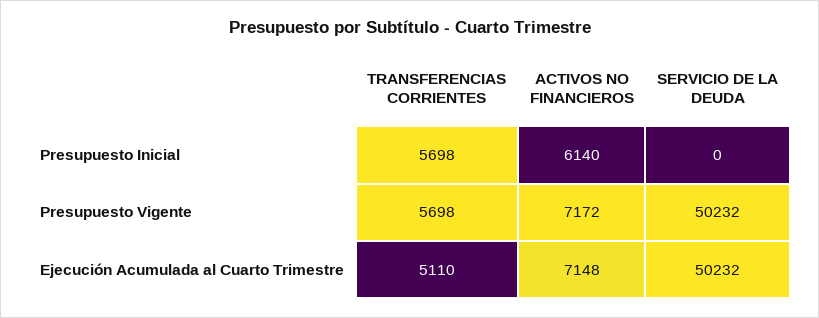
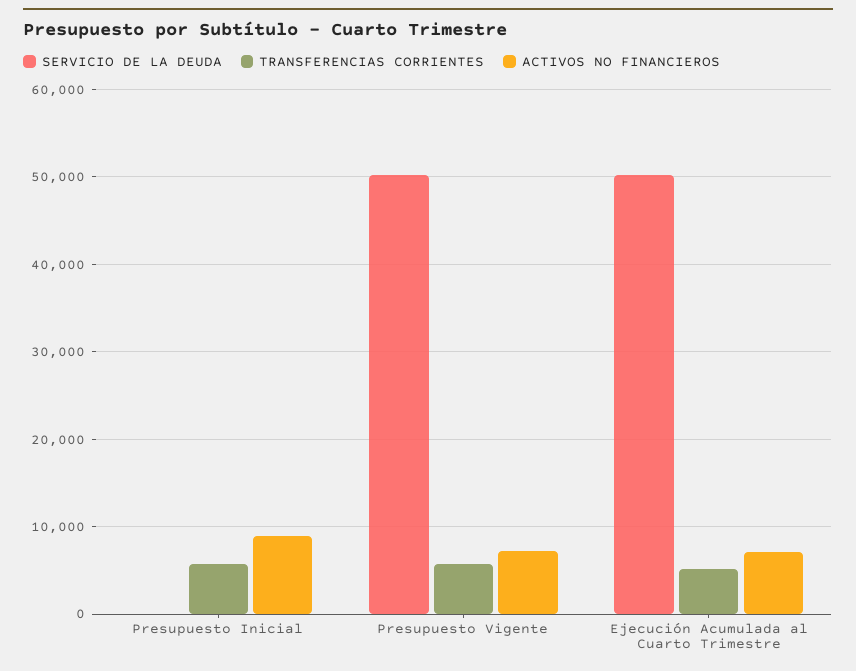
ACTIVOS NO FINANCIEROS, Presupuesto Inicial: 6140 -> 9000

